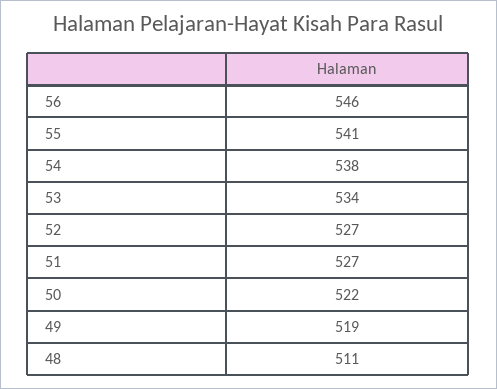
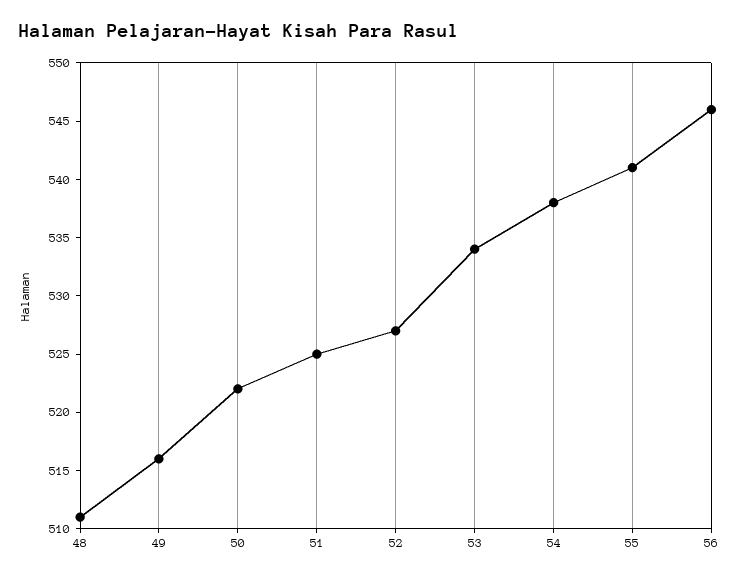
51: 527 -> 525
49: 519 -> 516

